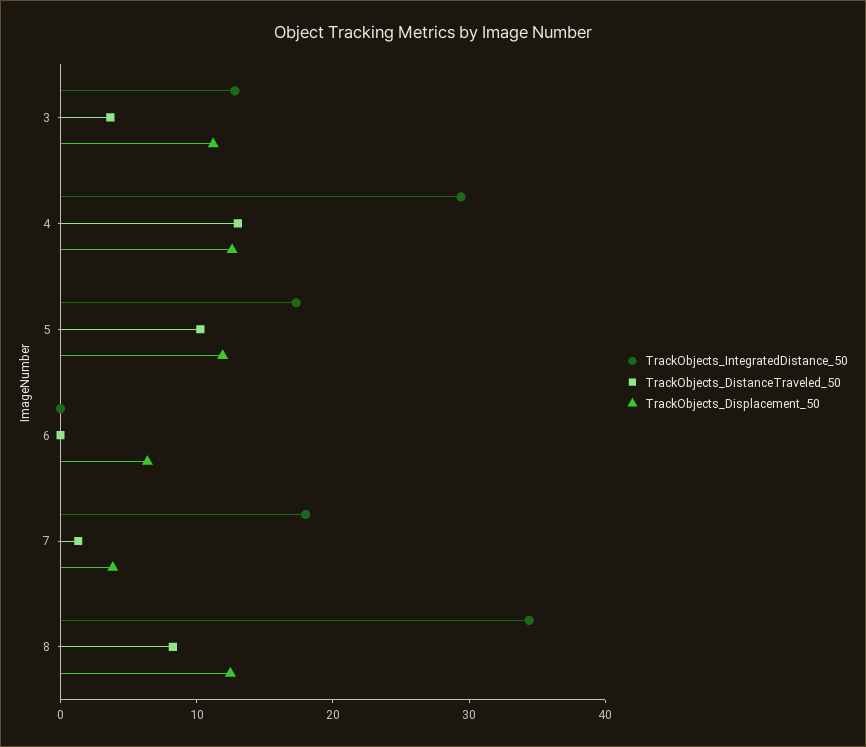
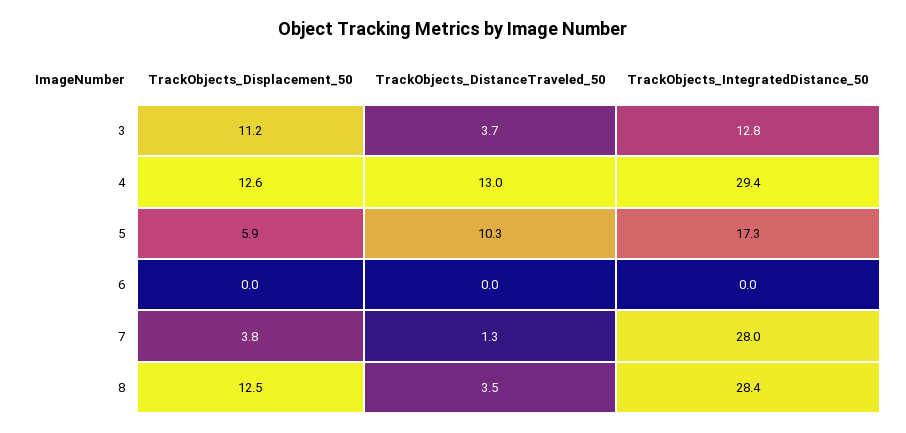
TrackObjects_Displacement_50, 5: 12 -> 5.9
TrackObjects_Displacement_50, 6: 6 -> 0
TrackObjects_IntegratedDistance_50, 7: 18 -> 28
TrackObjects_IntegratedDistance_50, 8: 34 -> 28.4
TrackObjects_DistanceTraveled_50, 8: 8 -> 3.5

